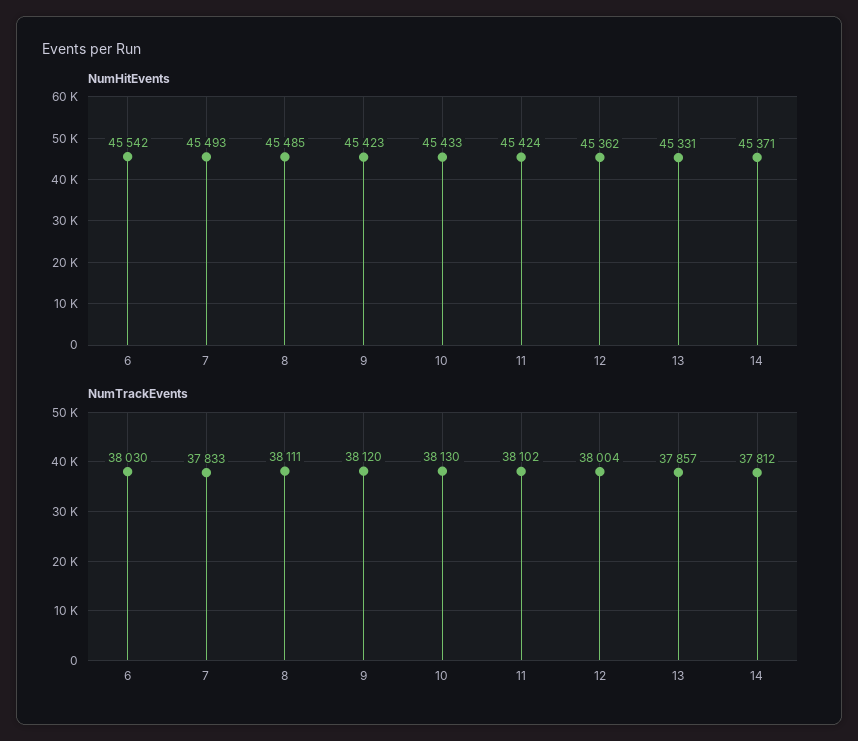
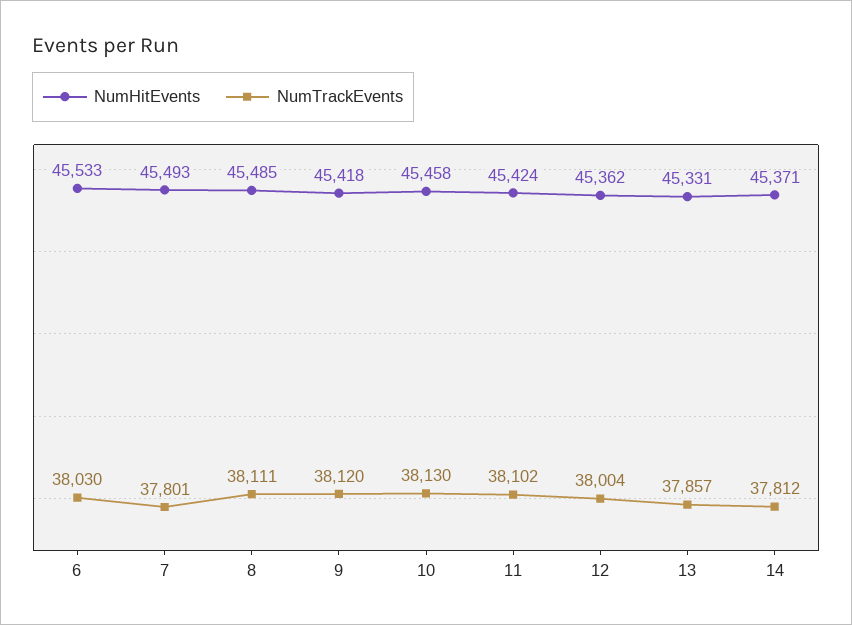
NumHitEvents, 6: 45542 -> 45533
NumHitEvents, 9: 45423 -> 45418
NumHitEvents, 10: 45433 -> 45458
NumTrackEvents, 7: 37833 -> 37801

